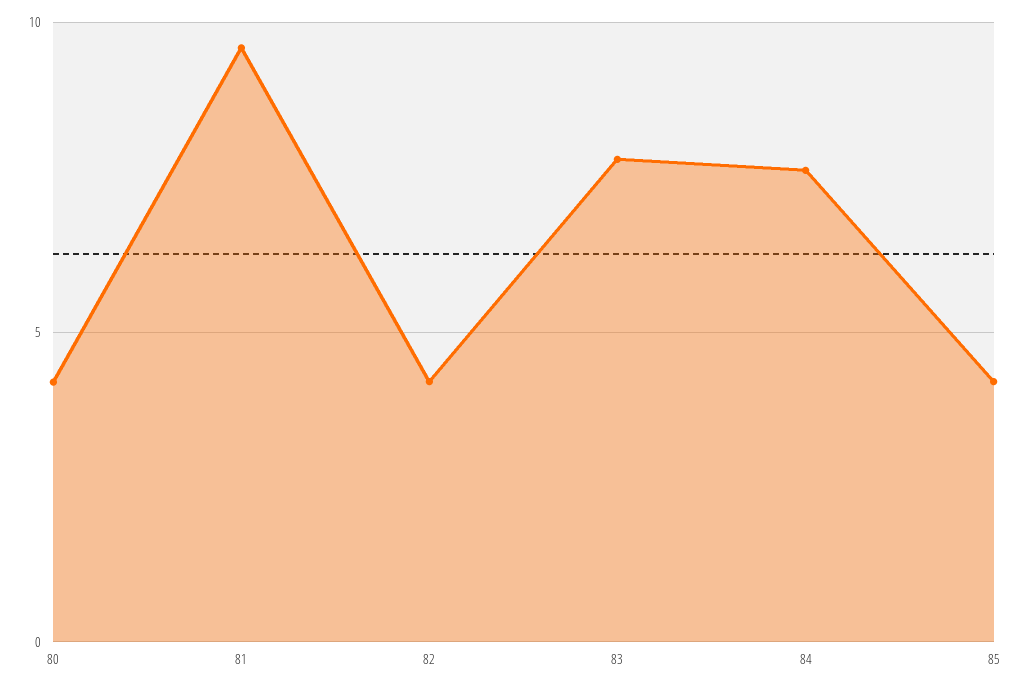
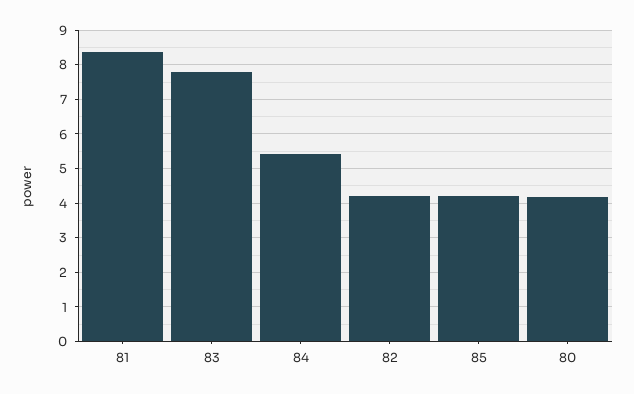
81: 9.5 -> 8.4
84: 7.5 -> 5.4

